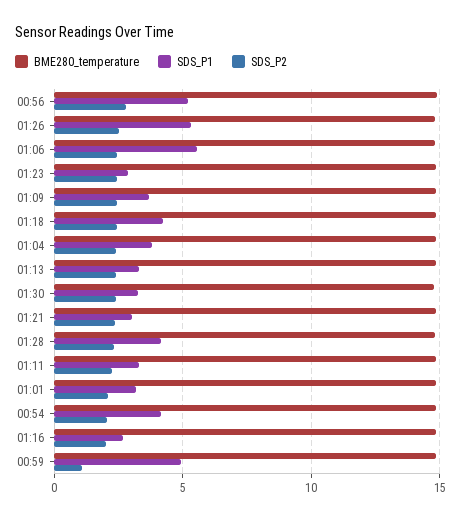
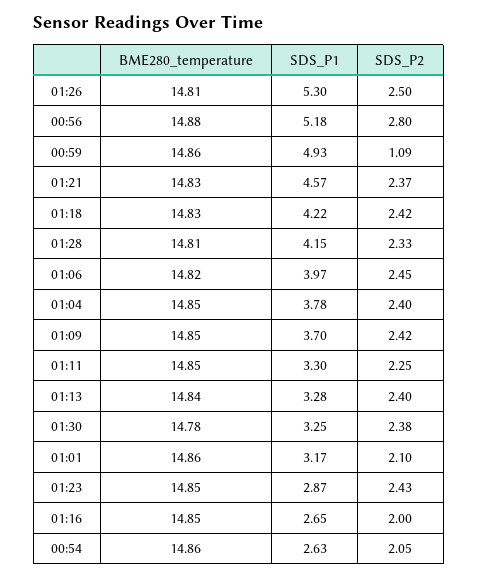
SDS_P1, 01:06: 5.5 -> 3.97
SDS_P1, 01:21: 3 -> 4.57
SDS_P1, 00:54: 4 -> 2.63

